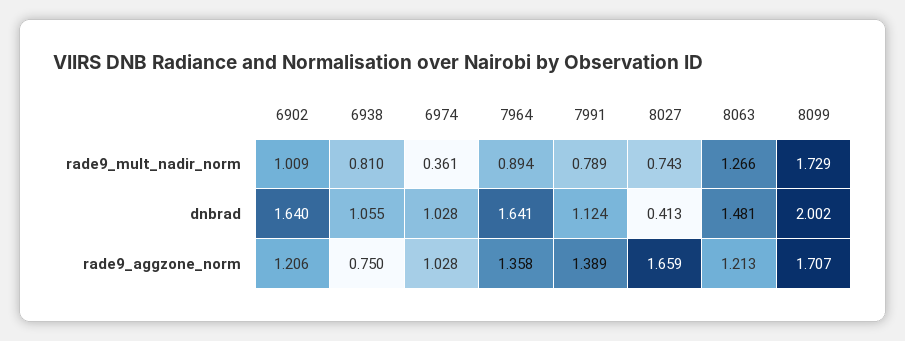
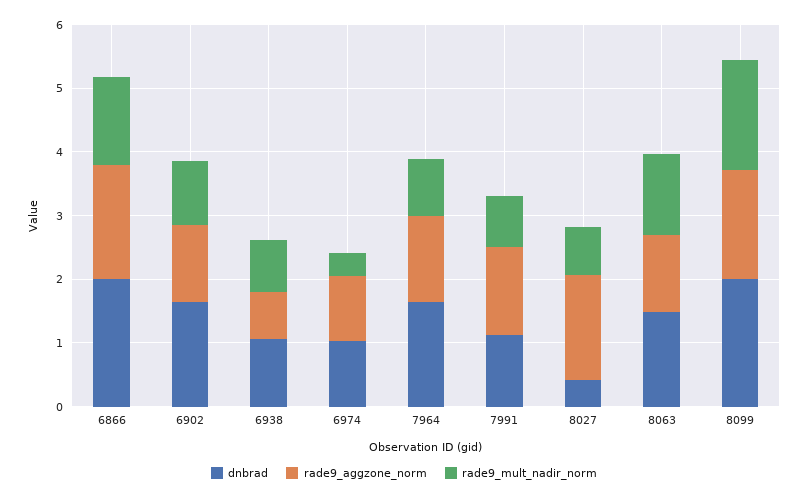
dnbrad, 6866: none -> 2
rade9_aggzone_norm, 6866: none -> 1.8
rade9_mult_nadir_norm, 6866: none -> 1.4

